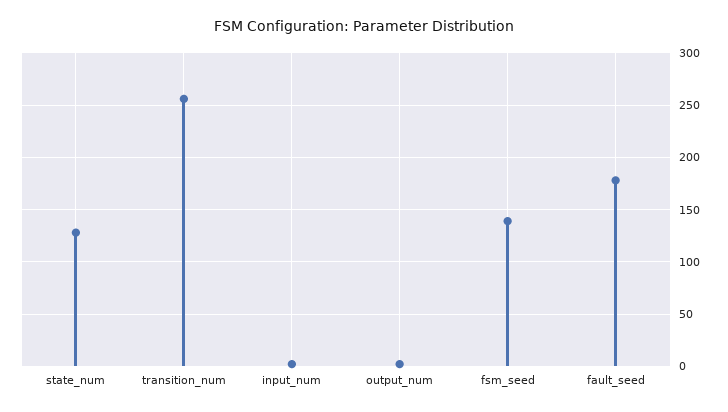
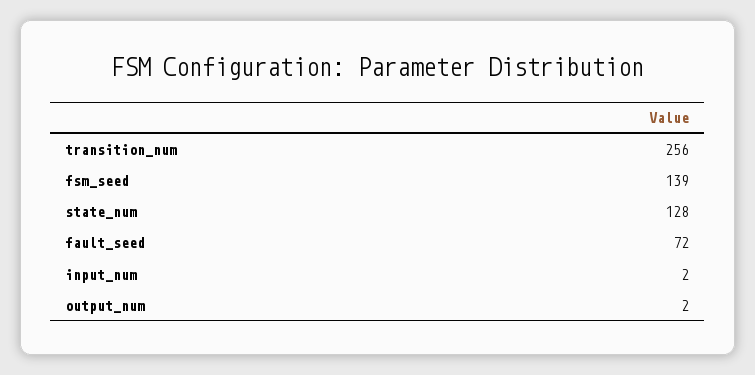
fault_seed: 180 -> 72

